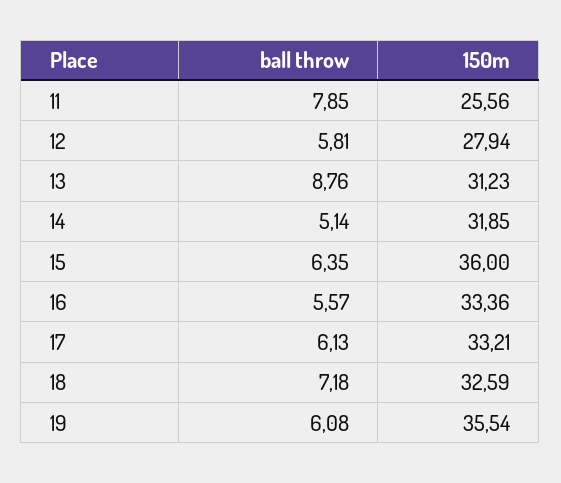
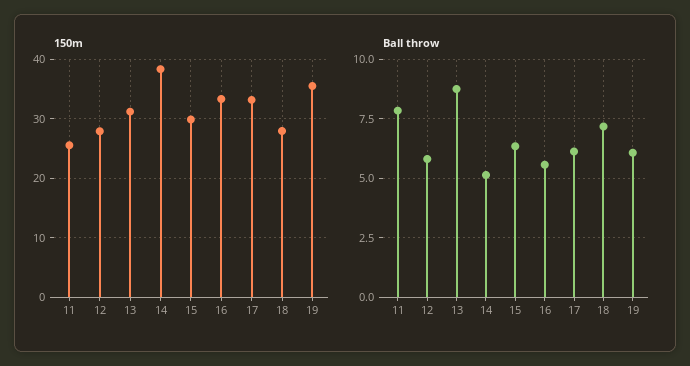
150m, 14: 31.85 -> 38
150m, 15: 36 -> 30
150m, 18: 32.59 -> 28

